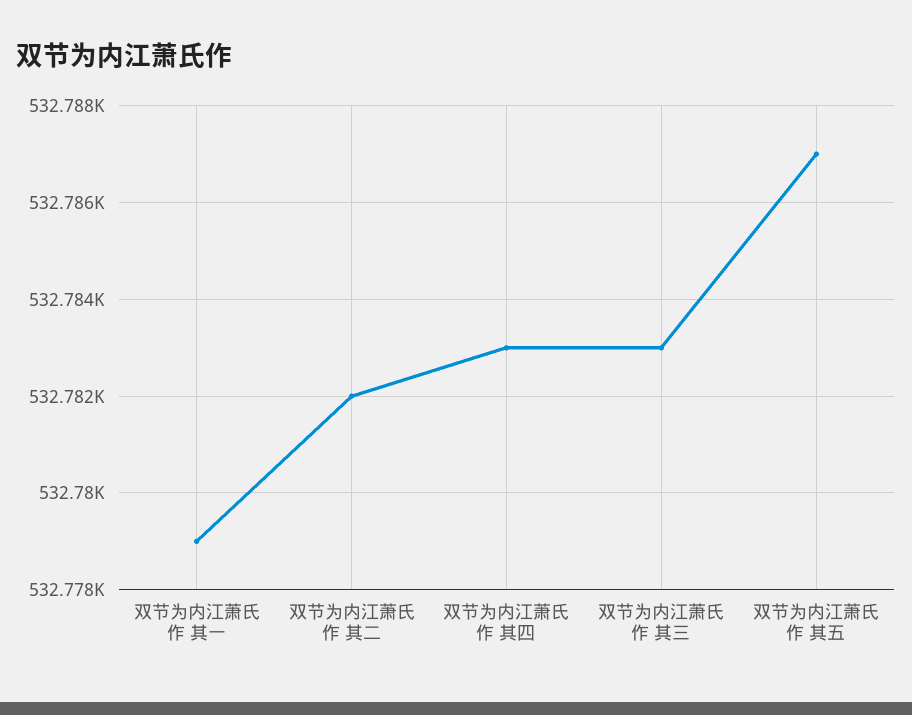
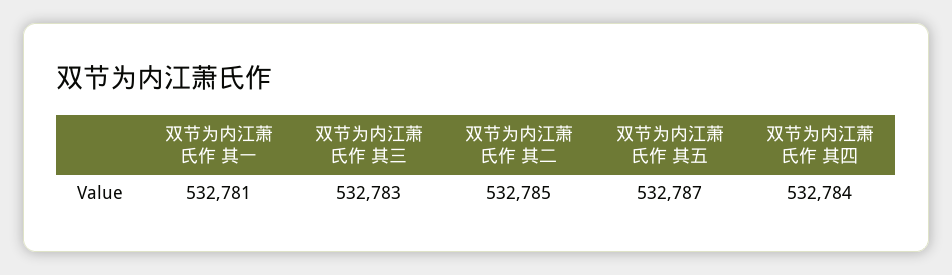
双节为内江萧氏作 其一: 532779 -> 532781
双节为内江萧氏作 其二: 532782 -> 532785
双节为内江萧氏作 其四: 532783 -> 532784

